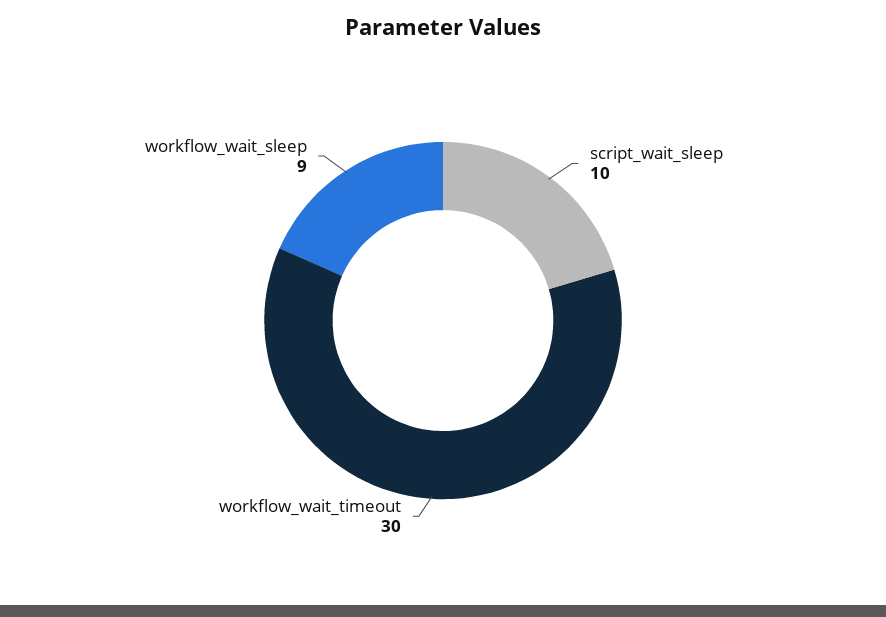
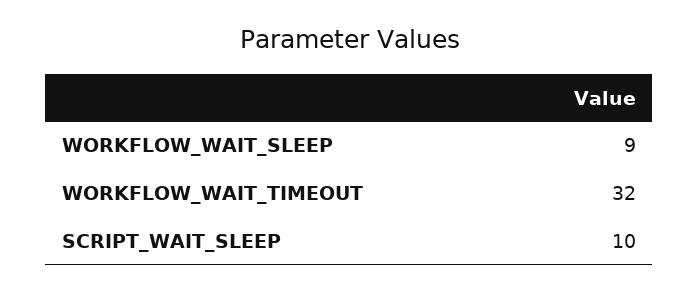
workflow_wait_timeout: 30 -> 32

